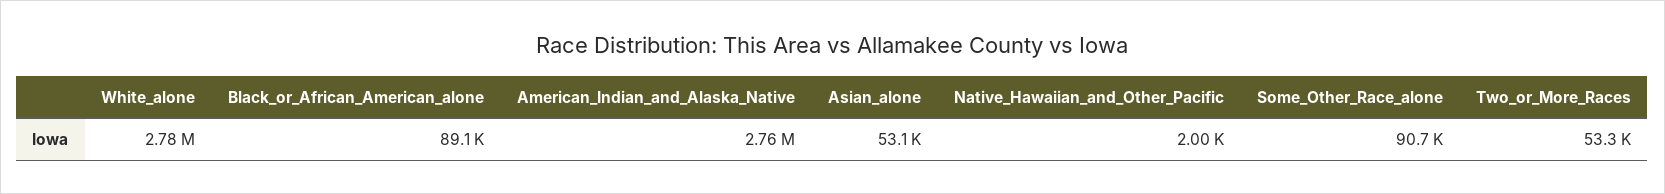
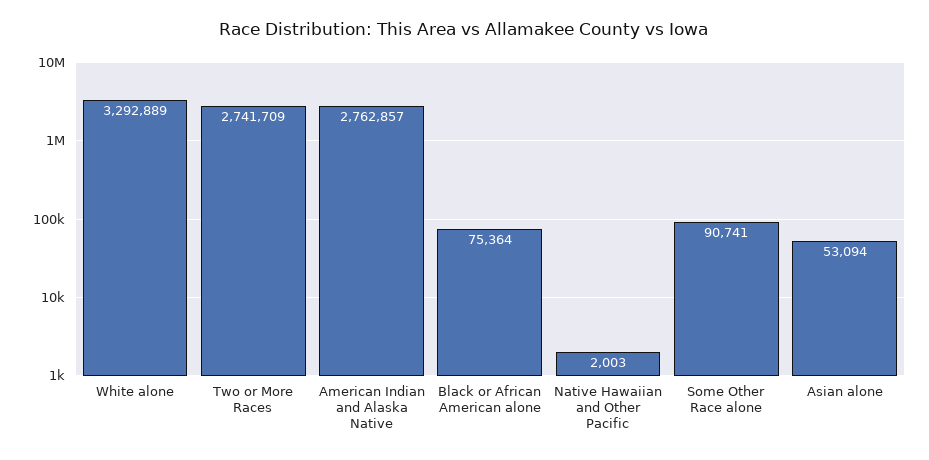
White_alone: 2780000 -> 3292889
Black_or_African_American_alone: 89100 -> 75364
Two_or_More_Races: 53300 -> 2741709

